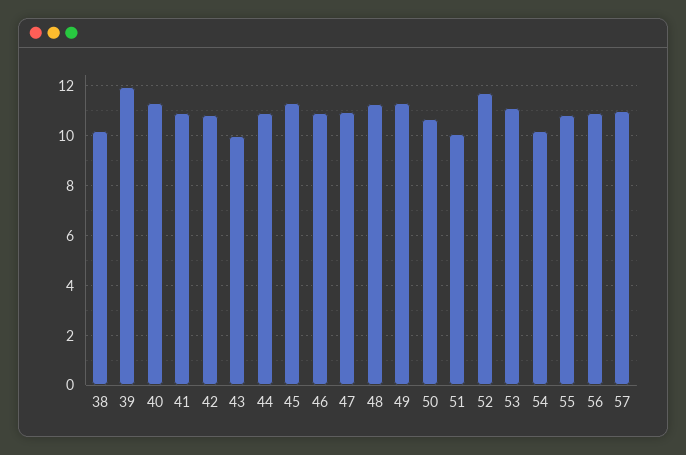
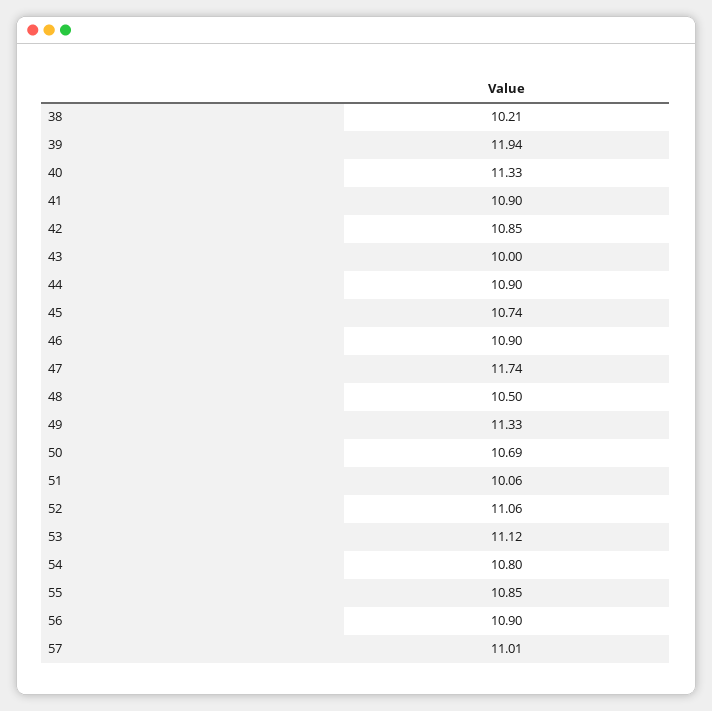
45: 11.25 -> 10.74
47: 11 -> 11.74
48: 11.25 -> 10.5
52: 11.75 -> 11.06
54: 10.25 -> 10.8

